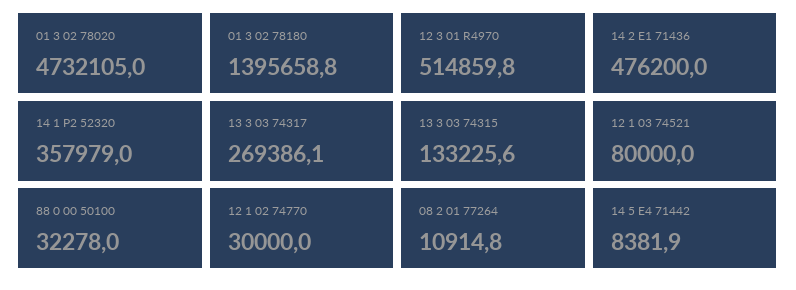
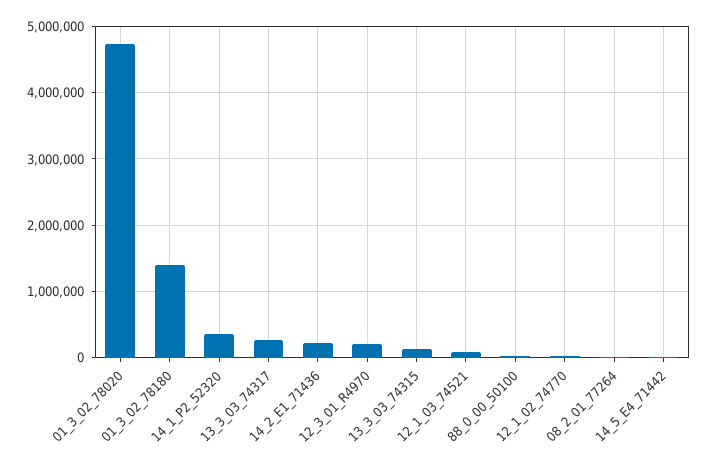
12 3 01 R4970: 514859.8 -> 200000
14 2 E1 71436: 476200 -> 200000

